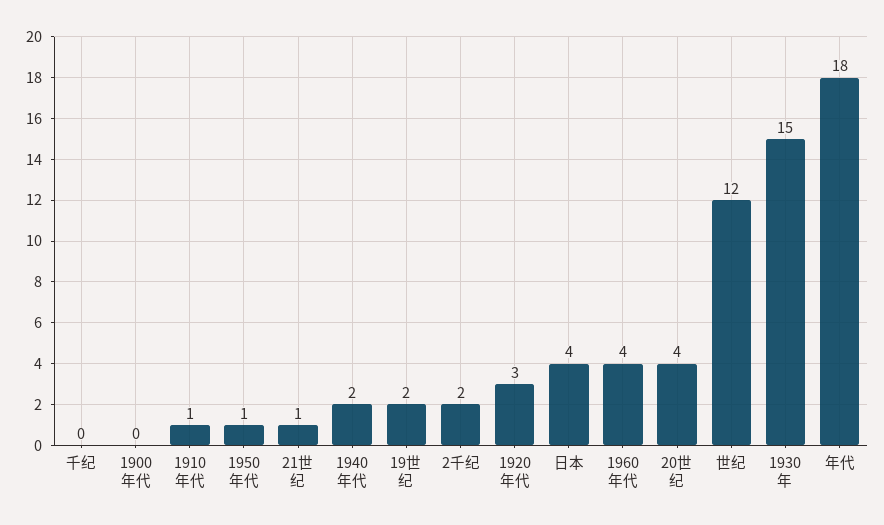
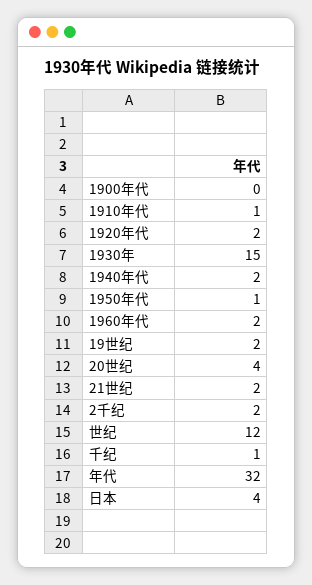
千纪: 0 -> 1
21世纪: 1 -> 2
1920年代: 3 -> 2
1960年代: 4 -> 2
年代: 18 -> 32

